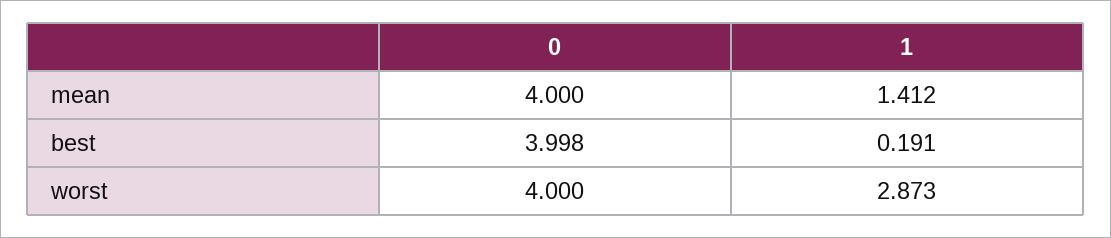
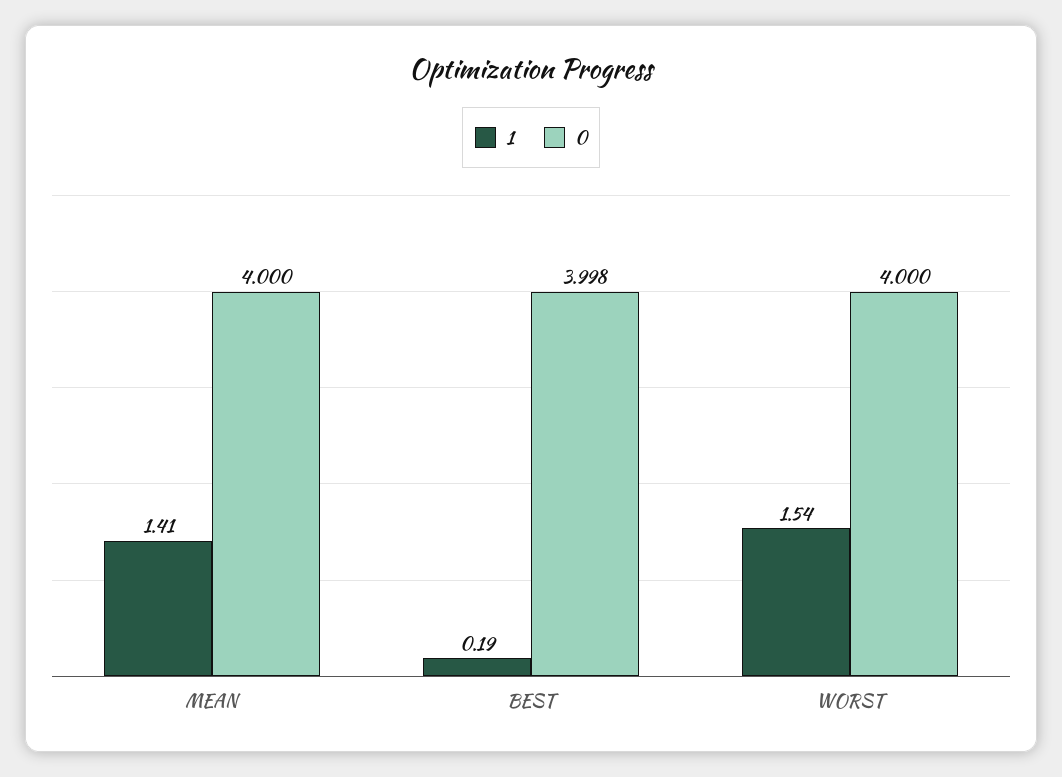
1, worst: 2.873 -> 1.54

